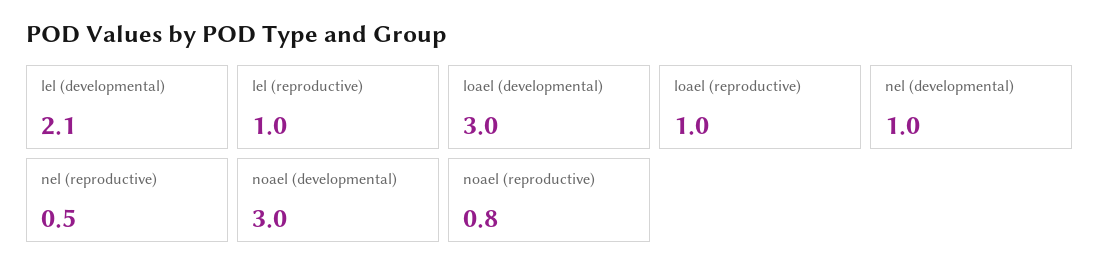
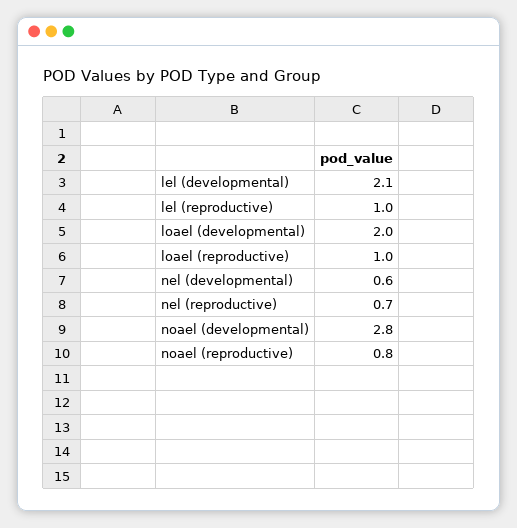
loael (developmental): 3 -> 2
nel (developmental): 1 -> 0.6
nel (reproductive): 0.5 -> 0.7
noael (developmental): 3 -> 2.8

